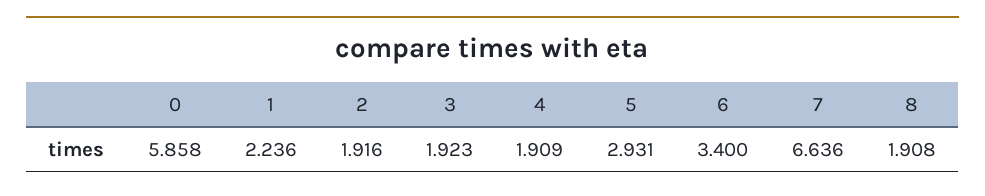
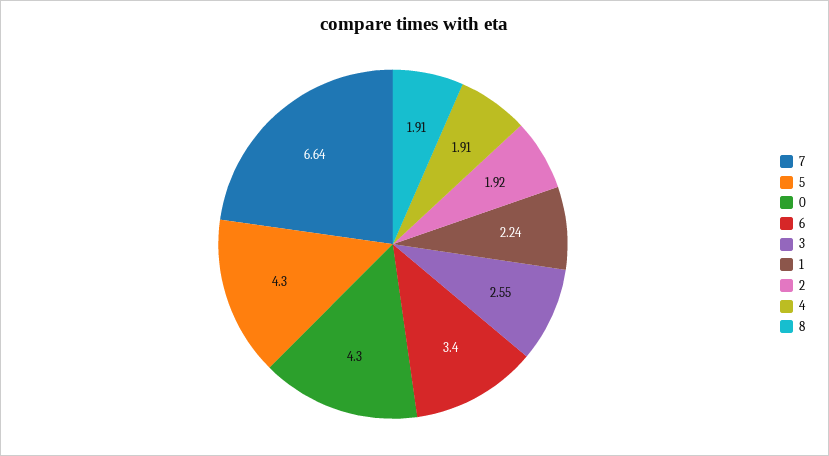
0: 5.858 -> 4.3
3: 1.923 -> 2.55
5: 2.931 -> 4.3

